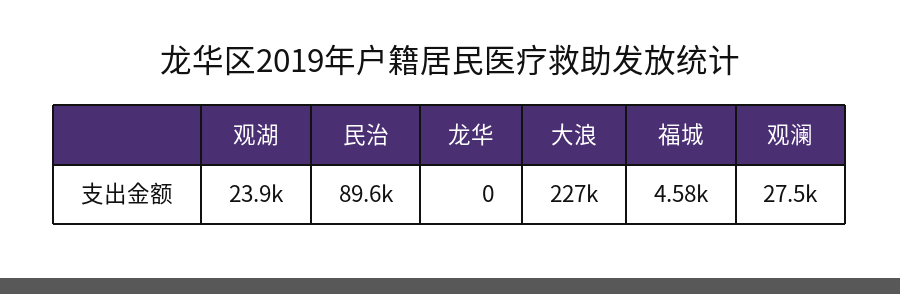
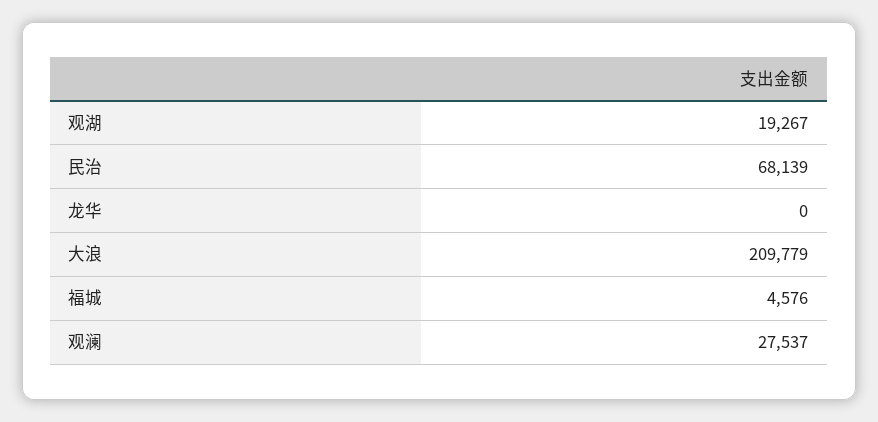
观湖: 23900 -> 19267
民治: 89600 -> 68139
大浪: 227000 -> 209779

